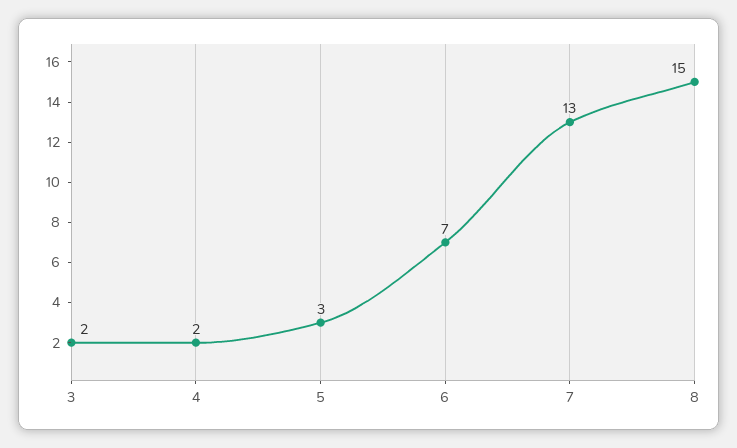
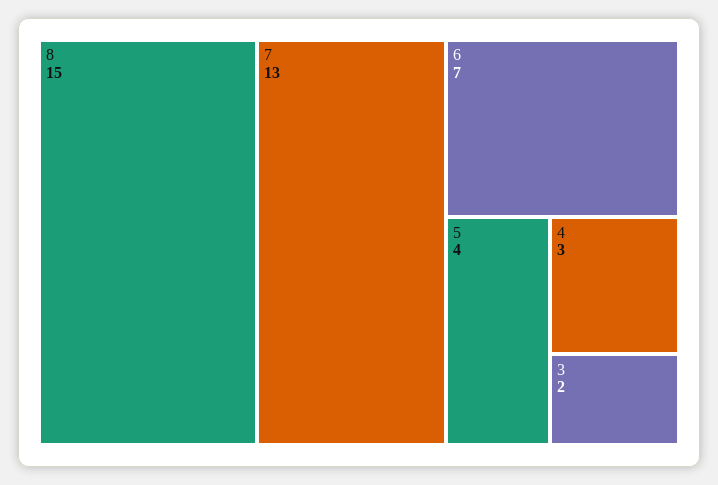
4: 2 -> 3
5: 3 -> 4

